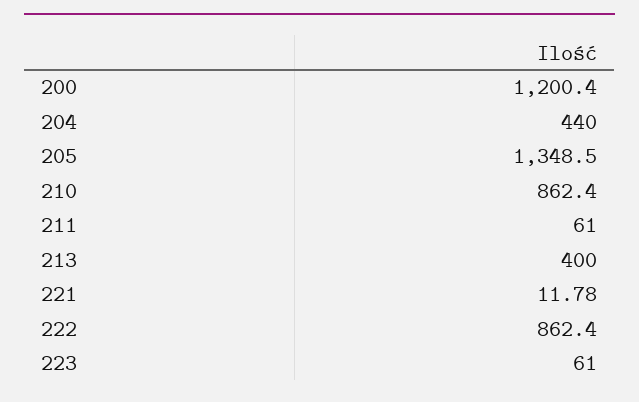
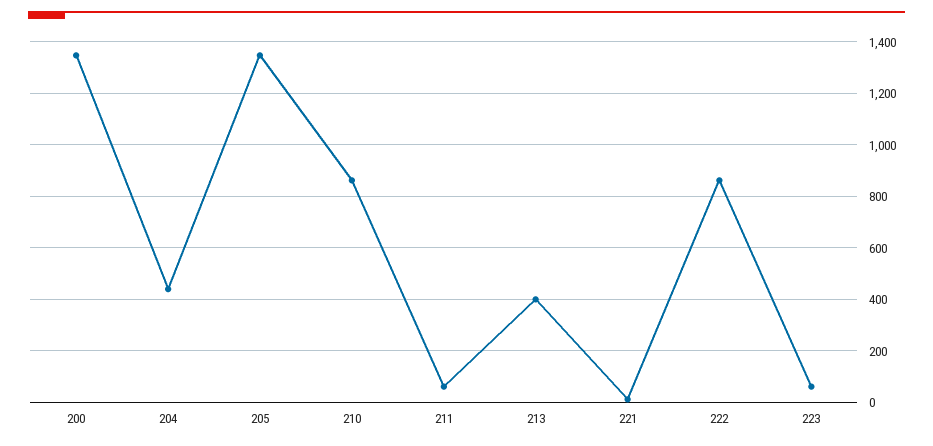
200: 1200.4 -> 1350

